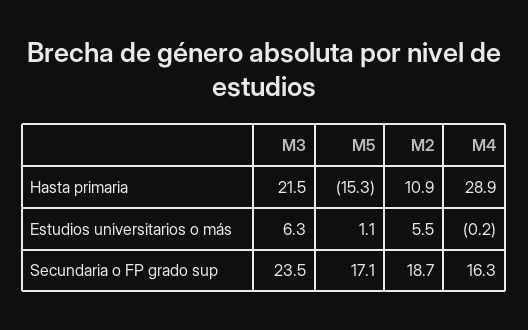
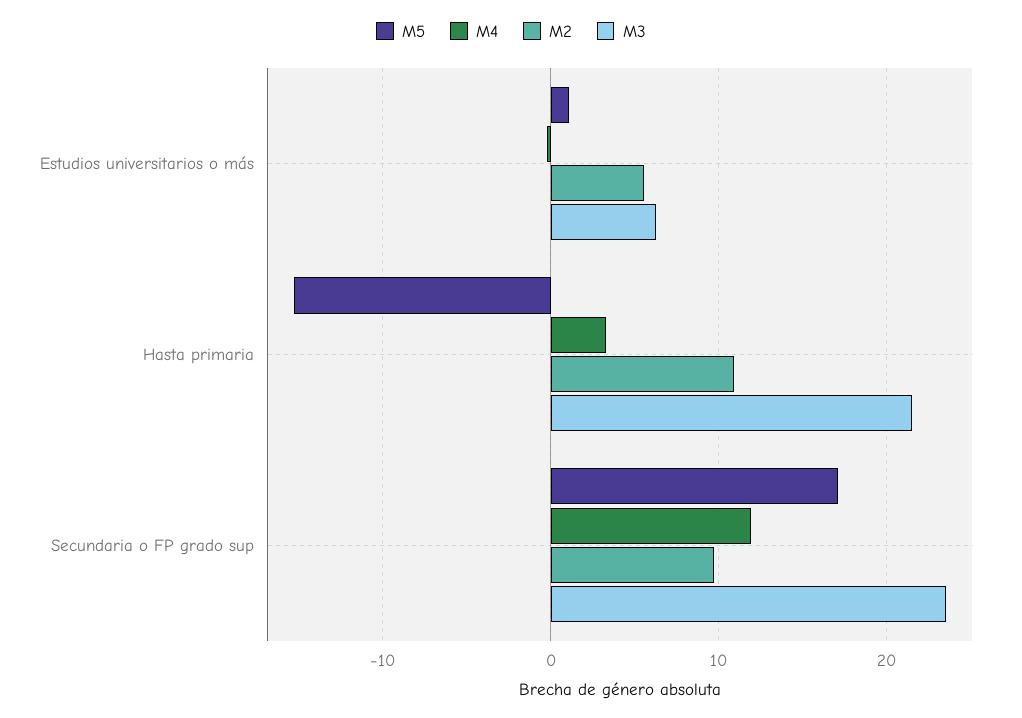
M4, Hasta primaria: 28.9 -> 3
M2, Secundaria o FP grado sup: 18.7 -> 10
M4, Secundaria o FP grado sup: 16.3 -> 12

